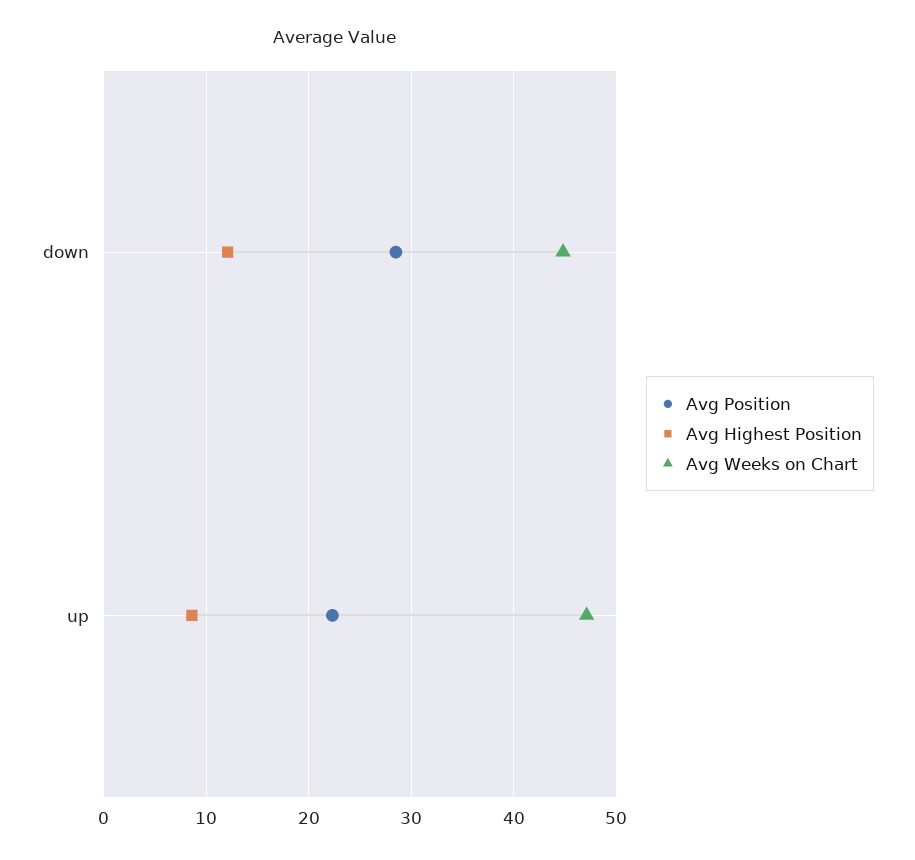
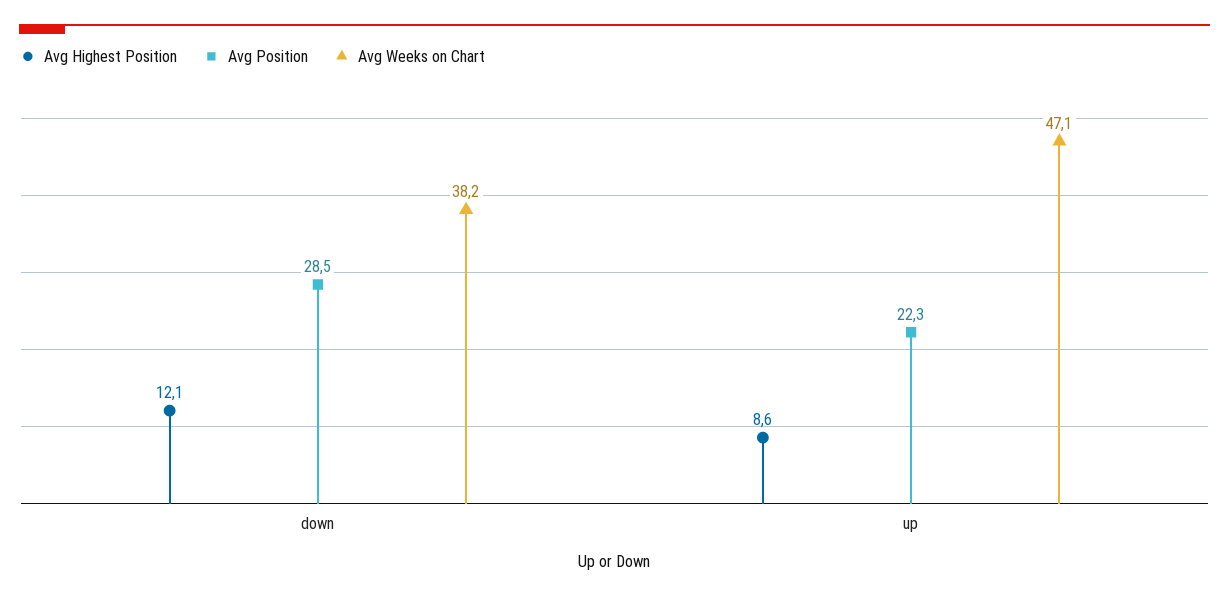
Avg Weeks on Chart, down: 45 -> 38.2

